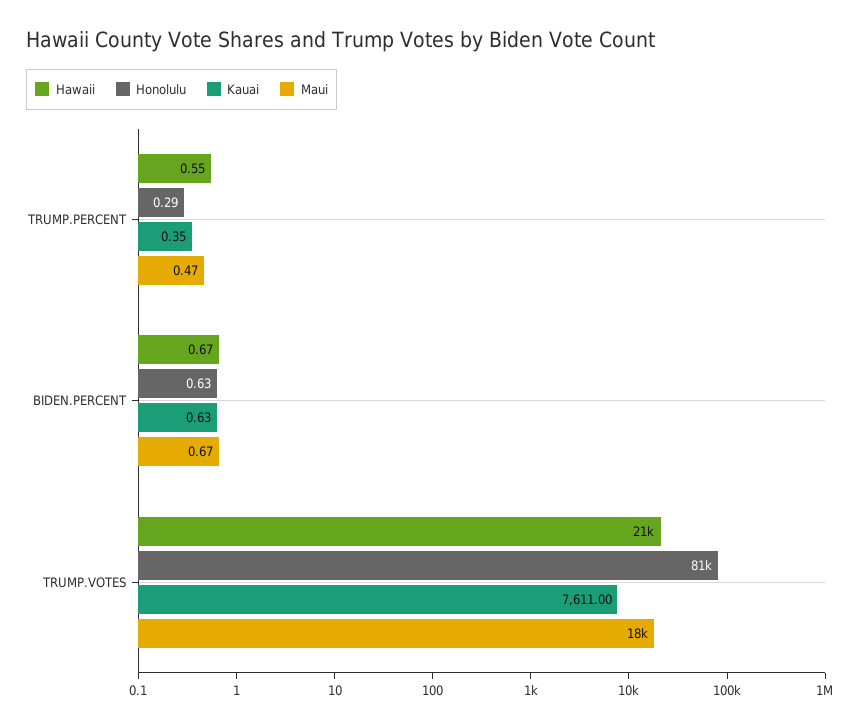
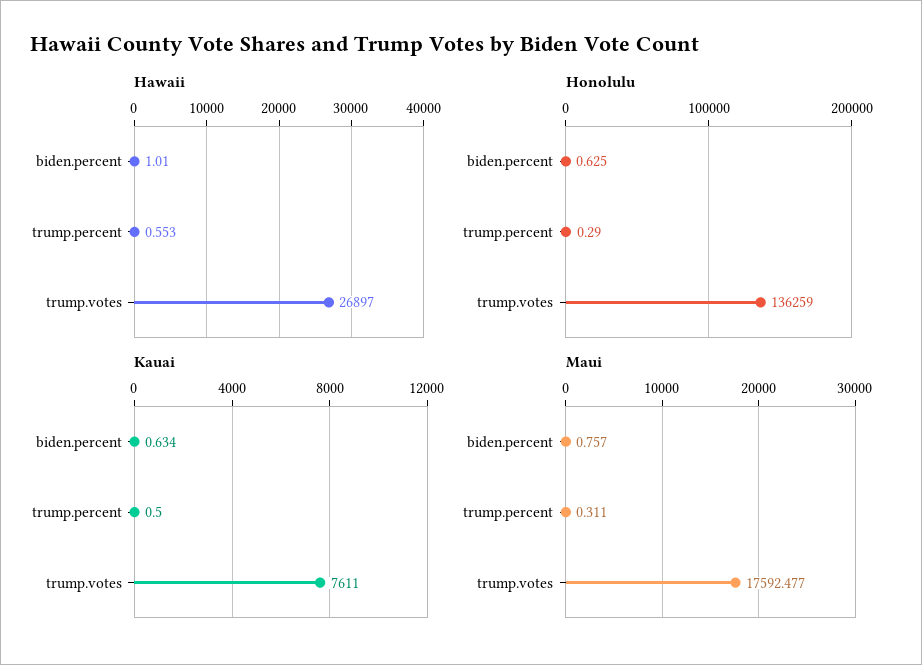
Kauai, TRUMP.PERCENT: 0.35 -> 0.5
Maui, TRUMP.PERCENT: 0.47 -> 0.311
Hawaii, BIDEN.PERCENT: 0.67 -> 1.01
Maui, BIDEN.PERCENT: 0.67 -> 0.757
Hawaii, TRUMP.VOTES: 21000 -> 26897
Honolulu, TRUMP.VOTES: 81000 -> 136259

